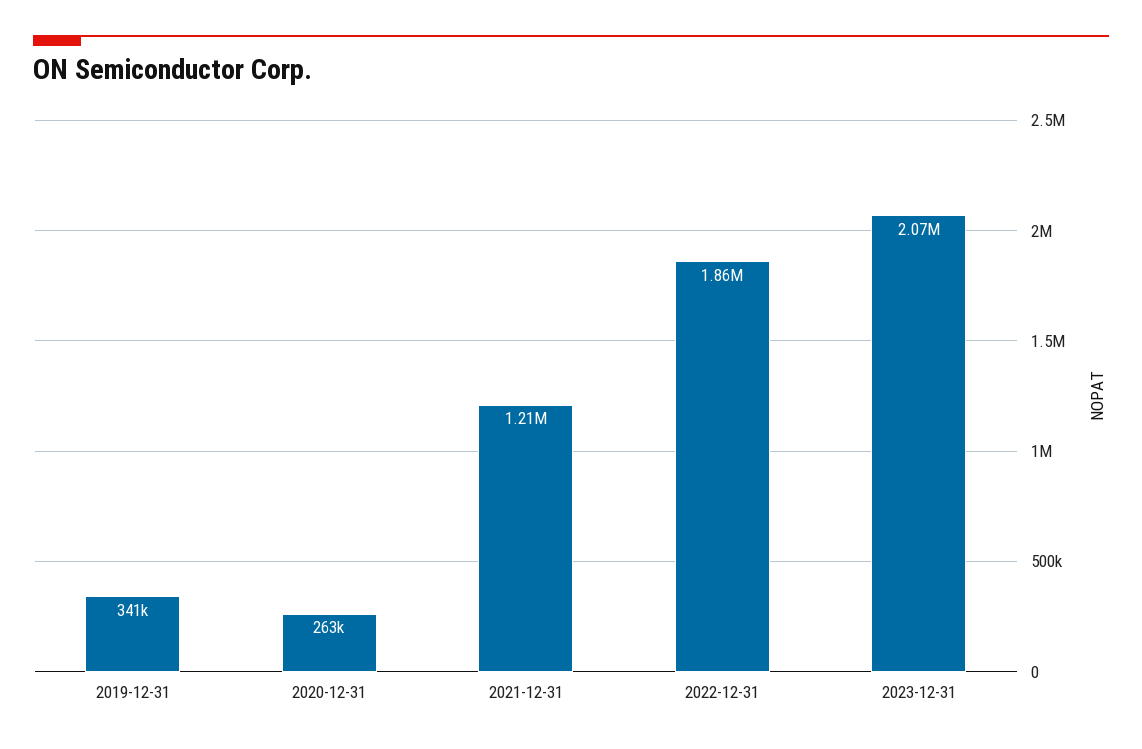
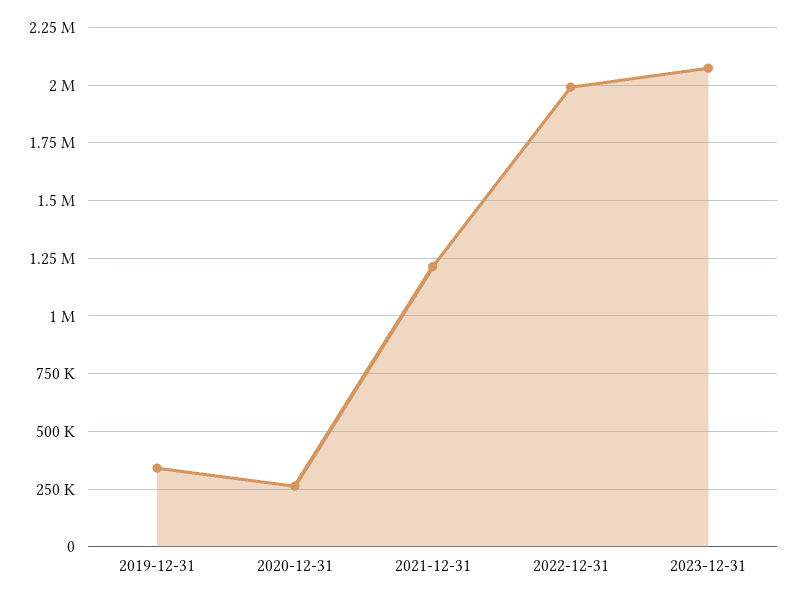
2022-12-31: 1860000 -> 2000000

